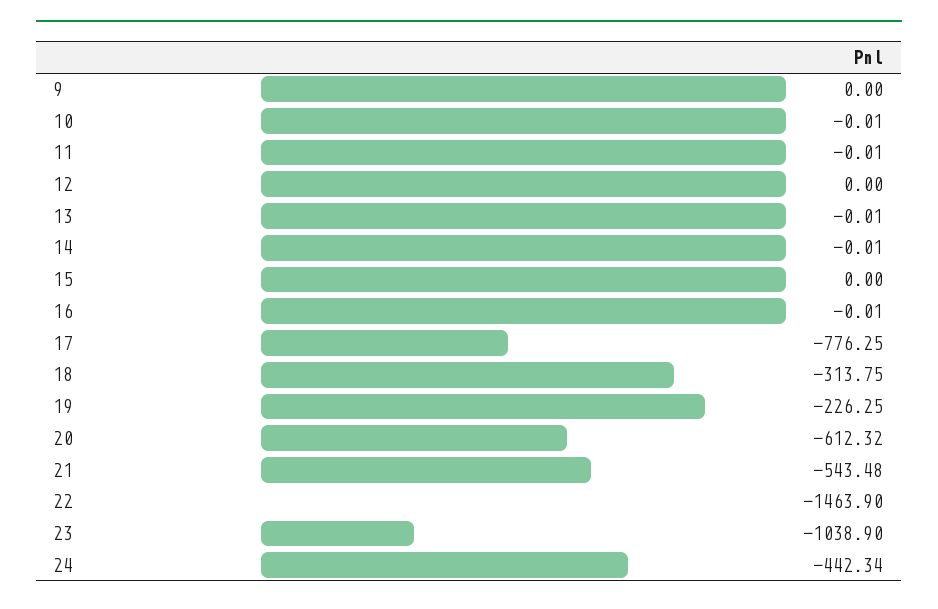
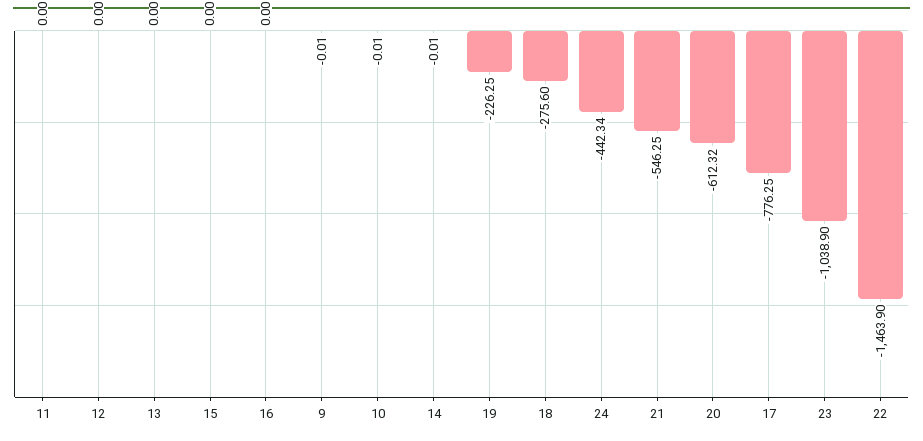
9: 0 -> -0.01
11: -0.01 -> 0
13: -0.01 -> 0
16: -0.01 -> 0
18: -313.75 -> -275.6
21: -543.48 -> -546.25

